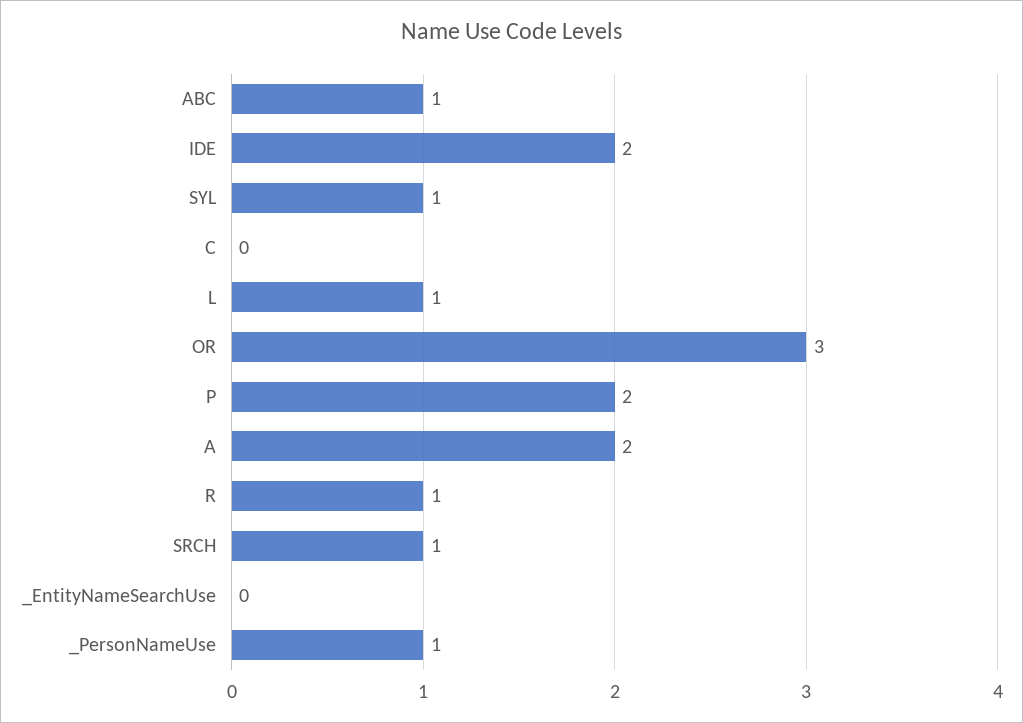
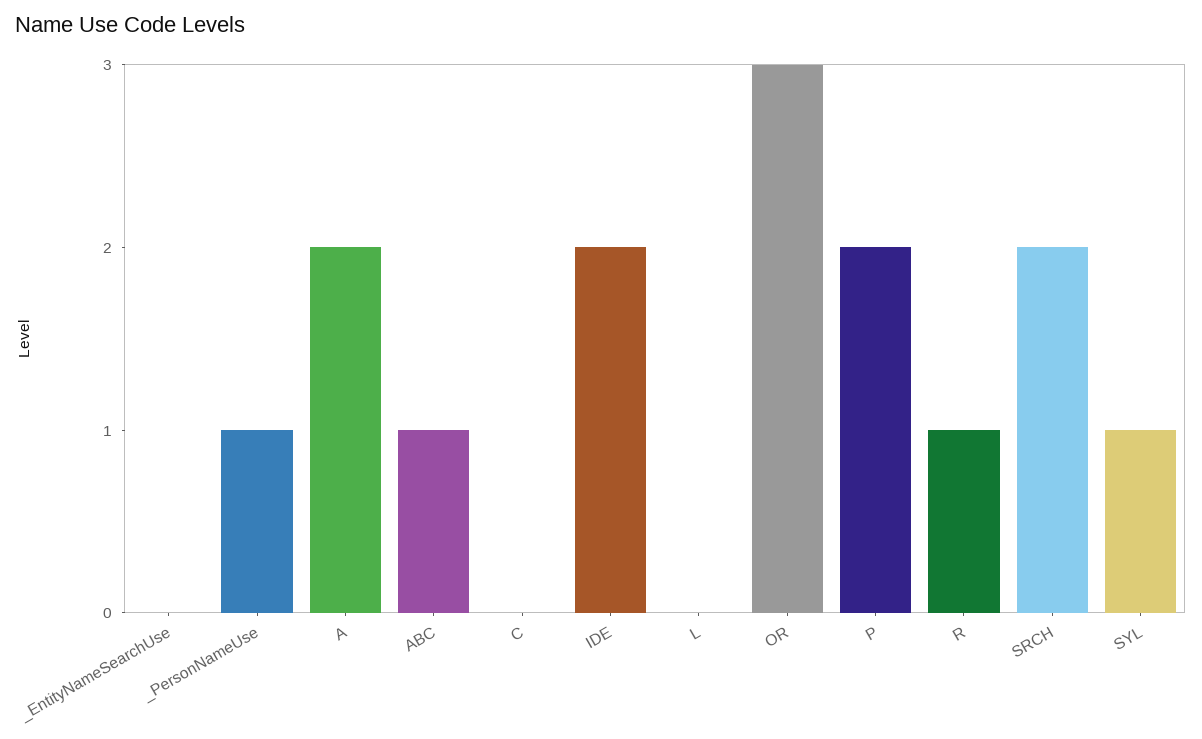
L: 1 -> 0
SRCH: 1 -> 2

